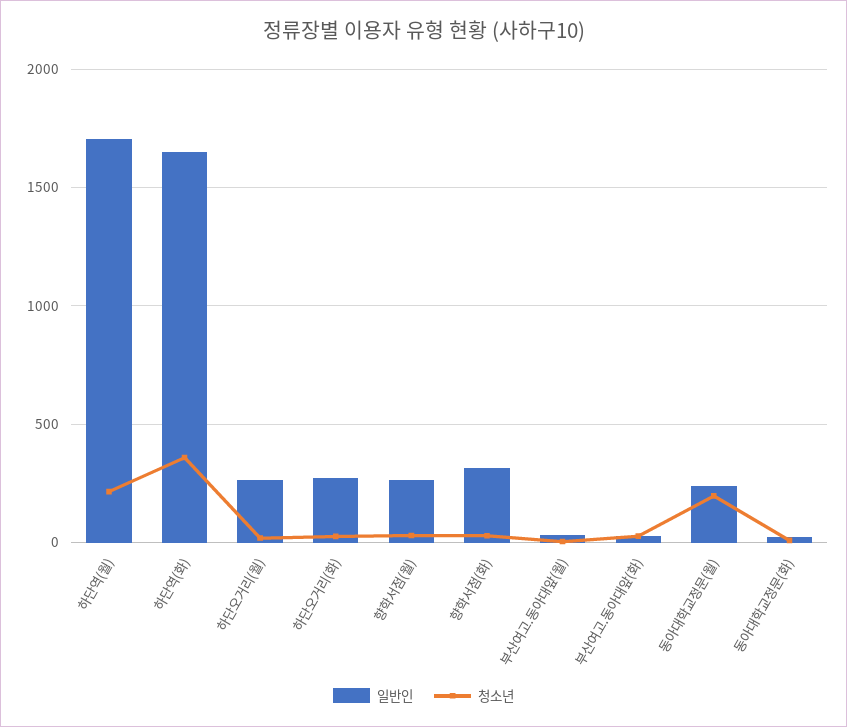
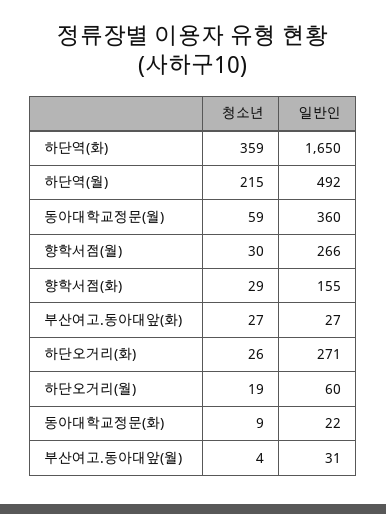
일반인, 하단역(월): 1700 -> 492
일반인, 하단오거리(월): 250 -> 60
일반인, 향학서점(화): 300 -> 155
일반인, 동아대학교정문(월): 250 -> 360
청소년, 동아대학교정문(월): 200 -> 59

